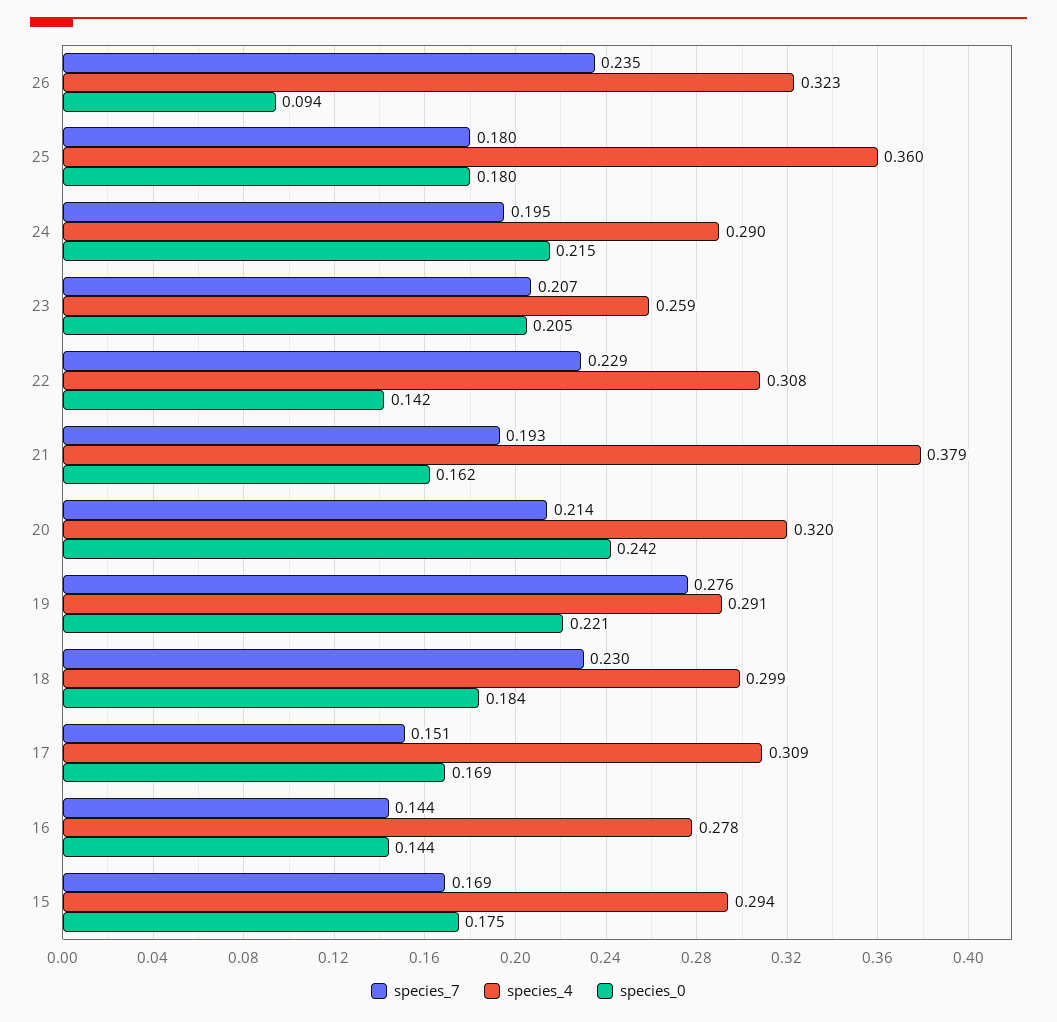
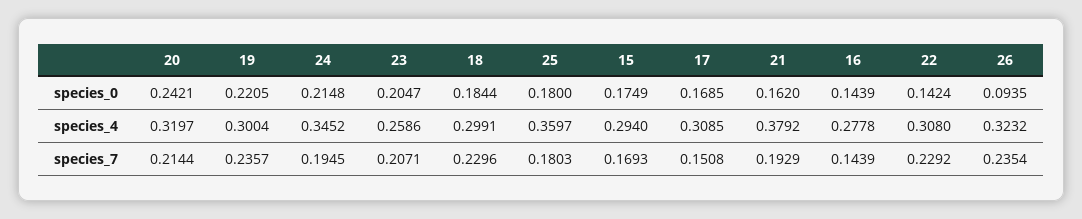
species_4, 24: 0.29 -> 0.3452
species_7, 19: 0.276 -> 0.2357
species_4, 19: 0.291 -> 0.3004

